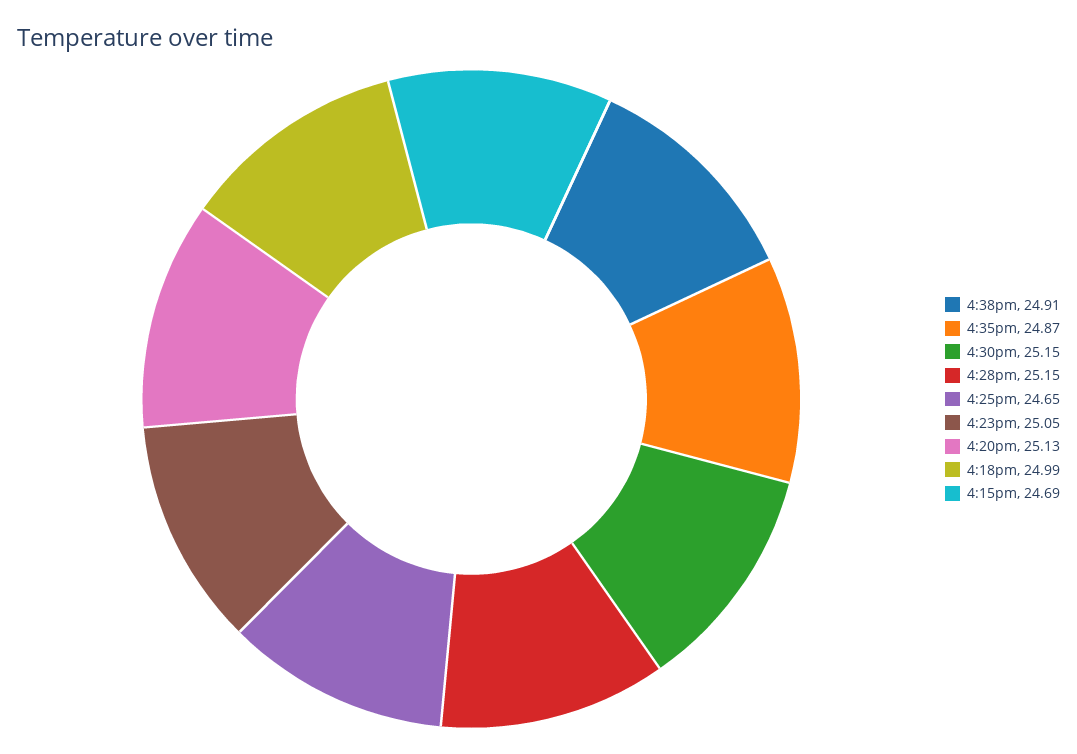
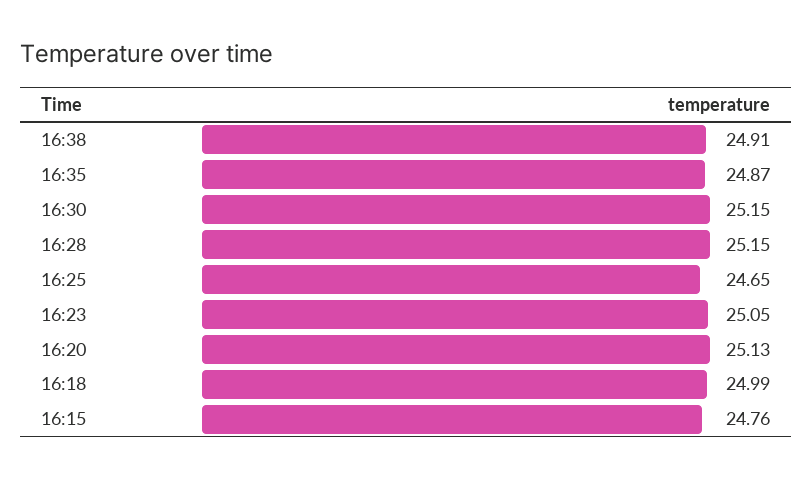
4:15pm: 24.69 -> 24.76

